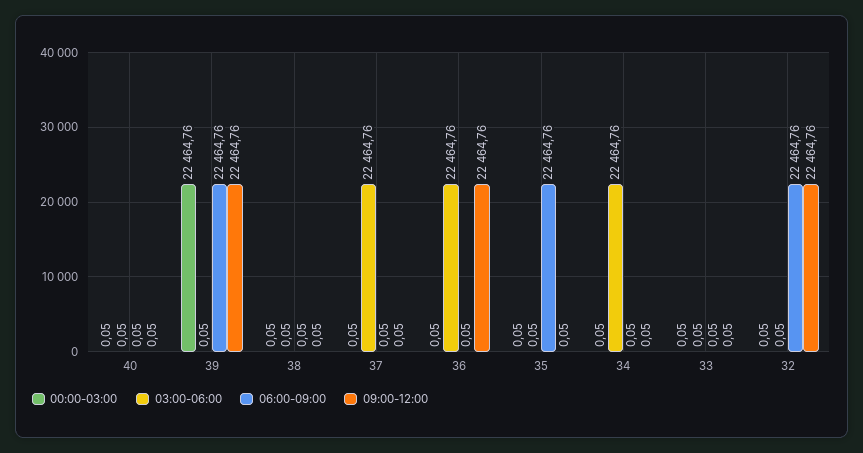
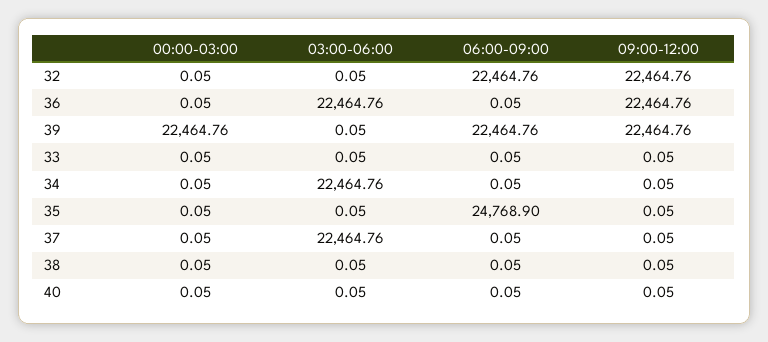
06:00-09:00, 35: 22464.76 -> 24768.9

